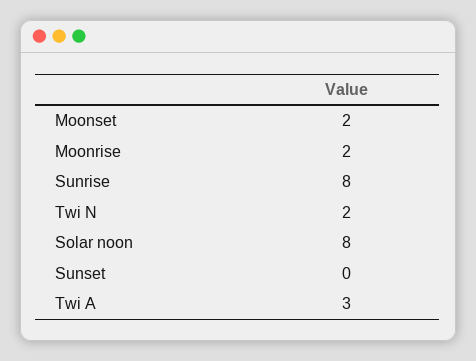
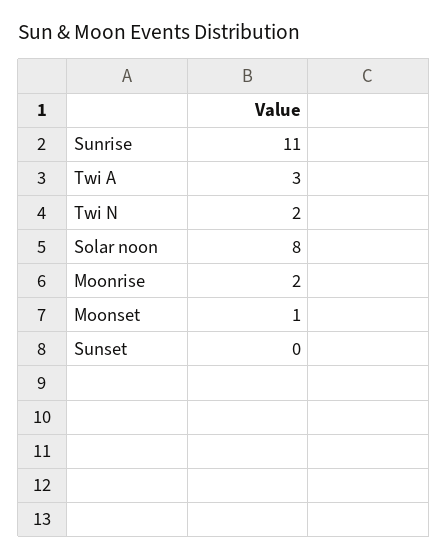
Moonset: 2 -> 1
Sunrise: 8 -> 11

